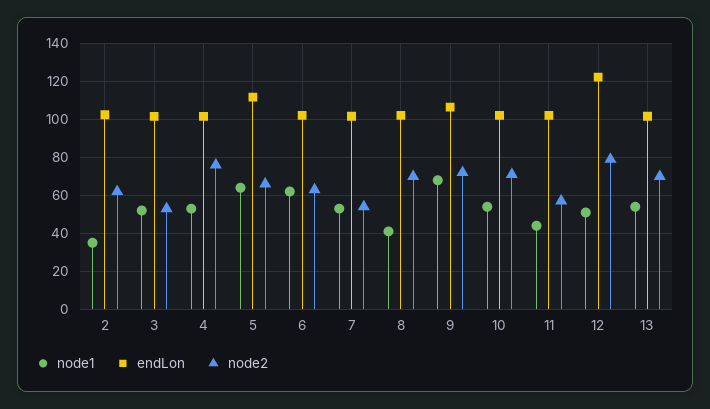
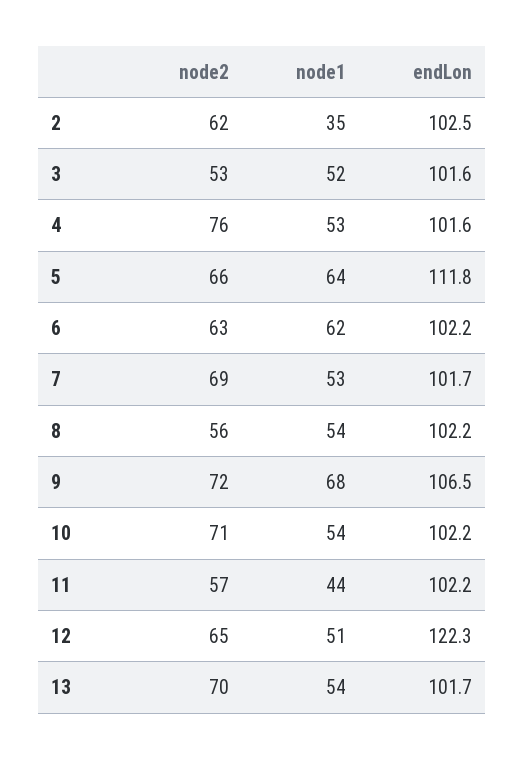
node2, 7: 55 -> 69
node1, 8: 40 -> 54
node2, 8: 70 -> 56
node2, 12: 80 -> 65

